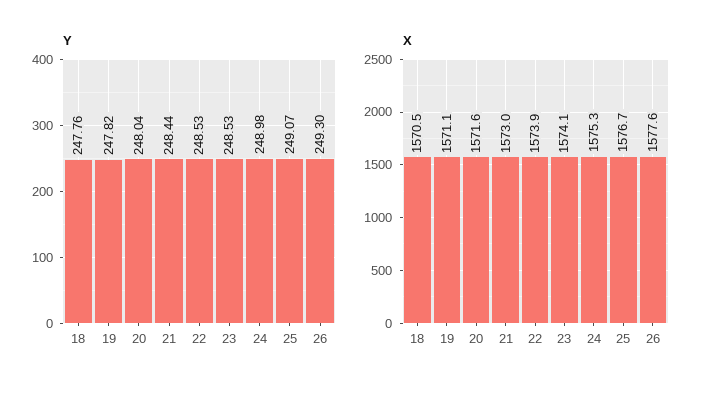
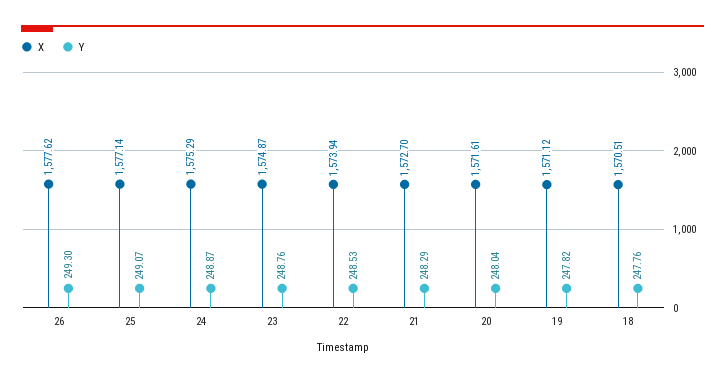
Y, 21: 248.44 -> 248.29
Y, 23: 248.53 -> 248.76
Y, 24: 248.98 -> 248.87
X, 21: 1573 -> 1572.7
X, 23: 1574.1 -> 1574.87
X, 25: 1576.7 -> 1577.14

